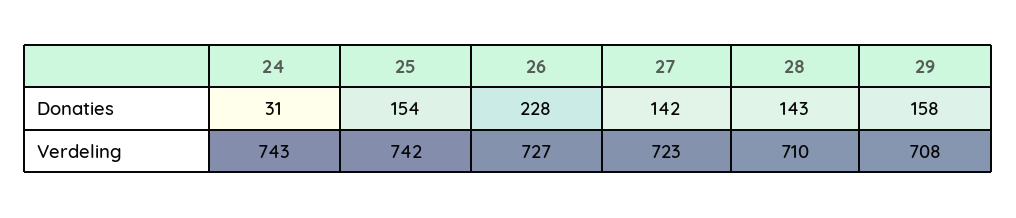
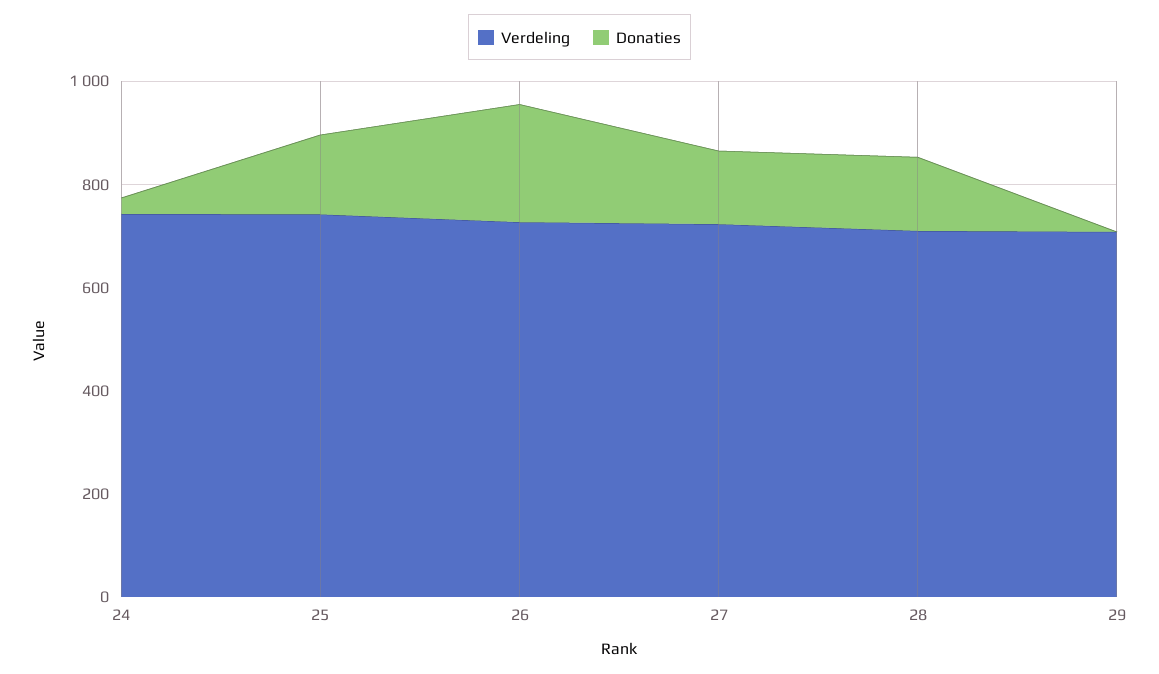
Donaties, 29: 158 -> 0

